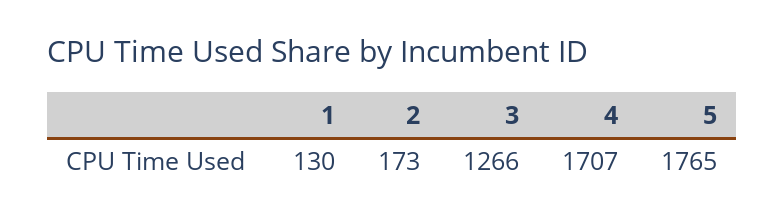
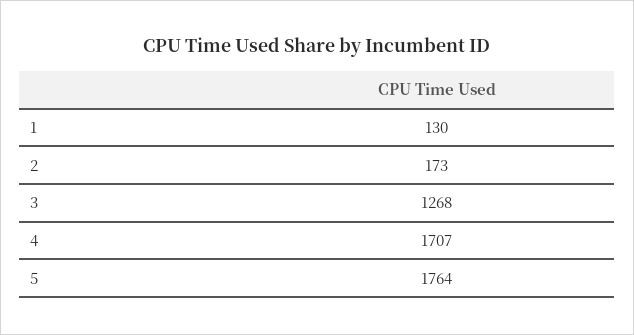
3: 1266 -> 1268
5: 1765 -> 1764

